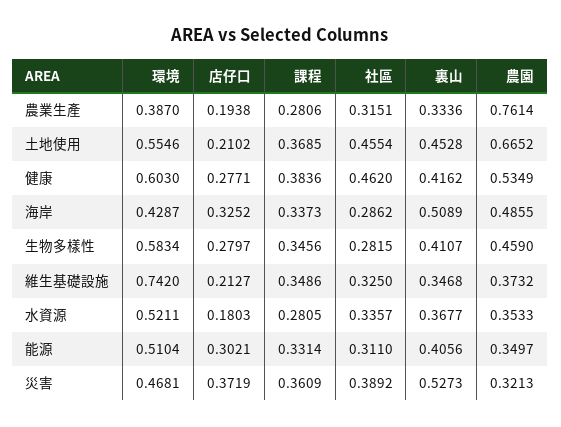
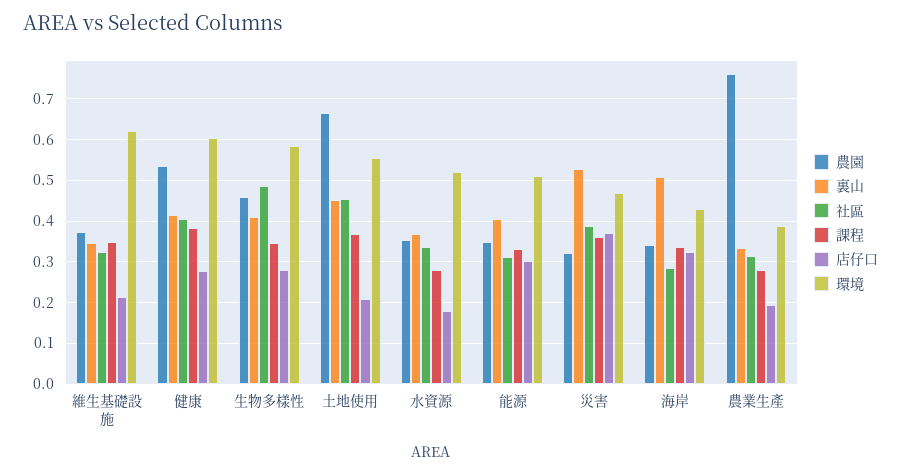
社區, 健康: 0.462 -> 0.4
農園, 海岸: 0.4855 -> 0.34
社區, 生物多樣性: 0.2815 -> 0.48
環境, 維生基礎設施: 0.742 -> 0.62

